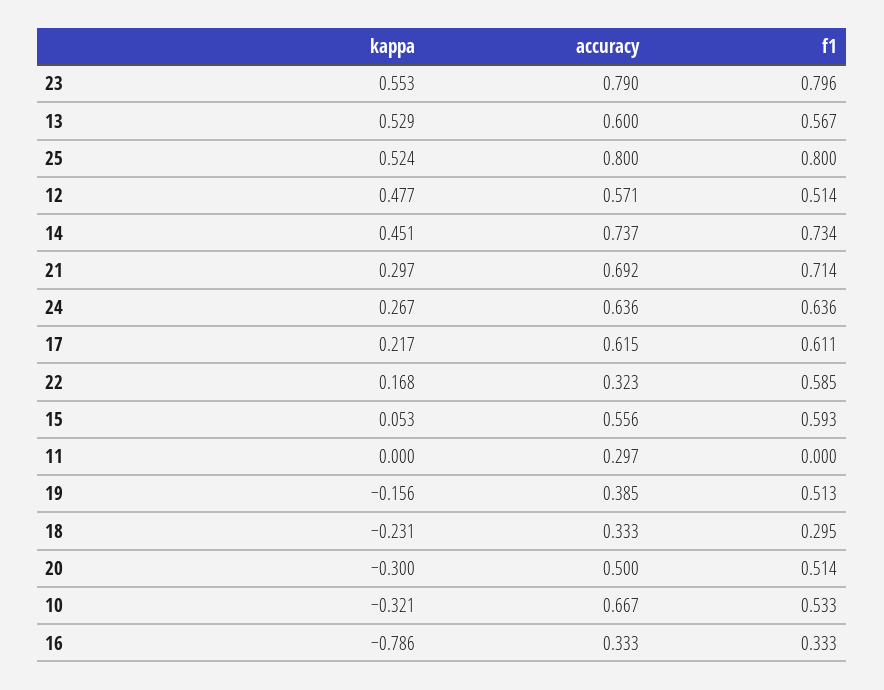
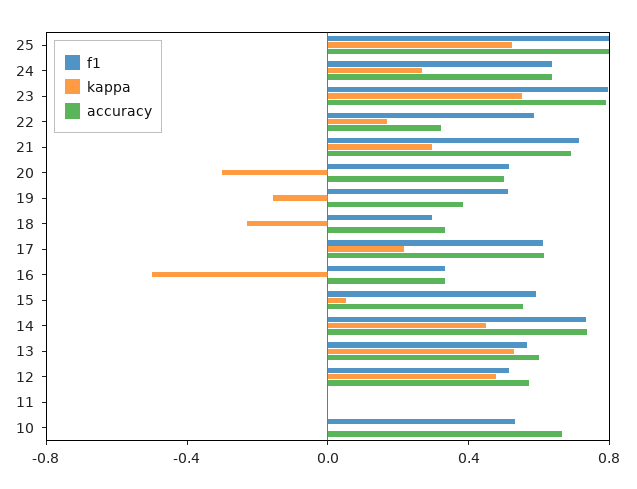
accuracy, 11: 0.297 -> 0
kappa, 10: -0.321 -> 0
kappa, 16: -0.786 -> -0.5

